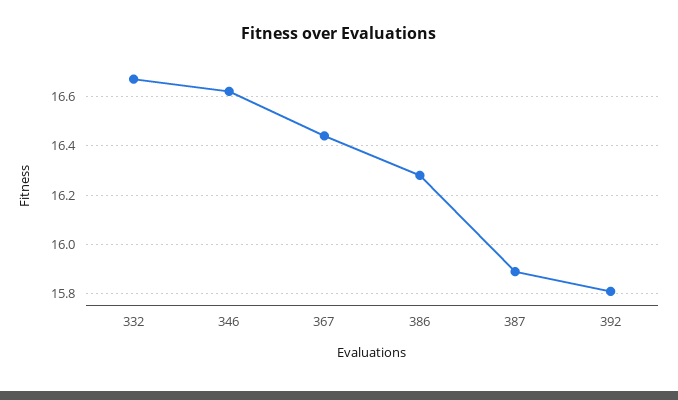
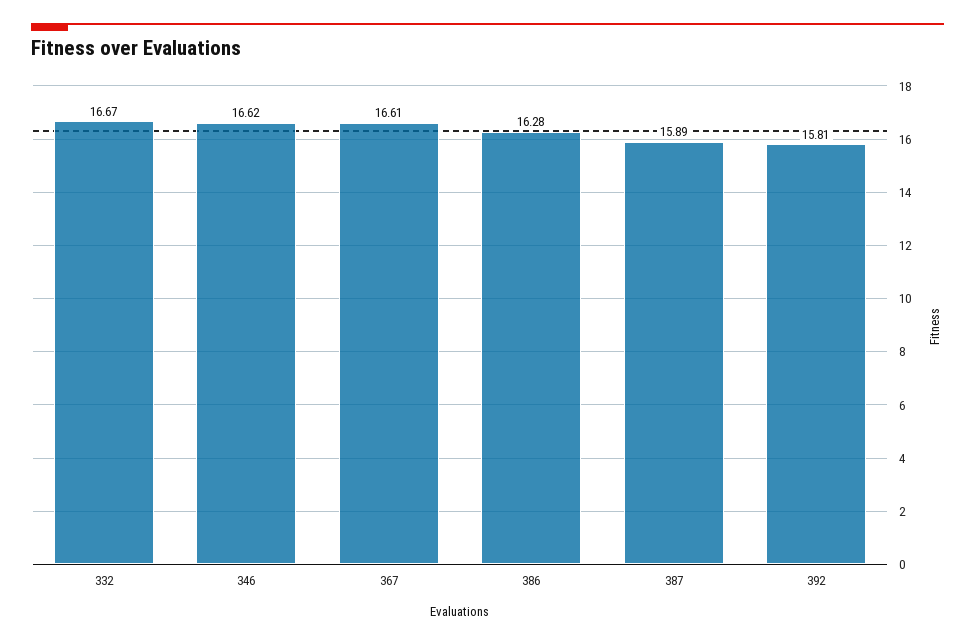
367: 16.45 -> 16.61

